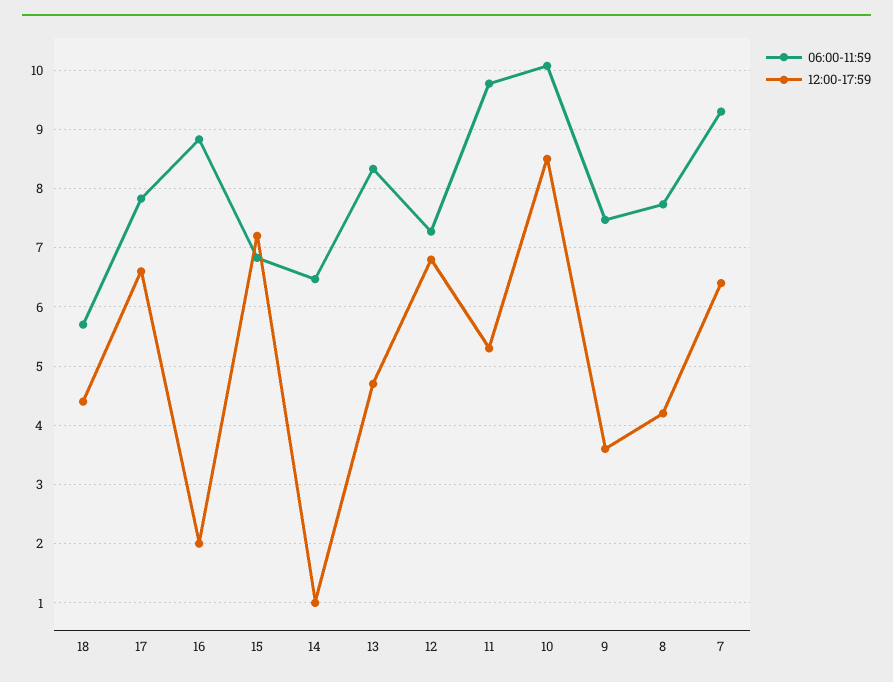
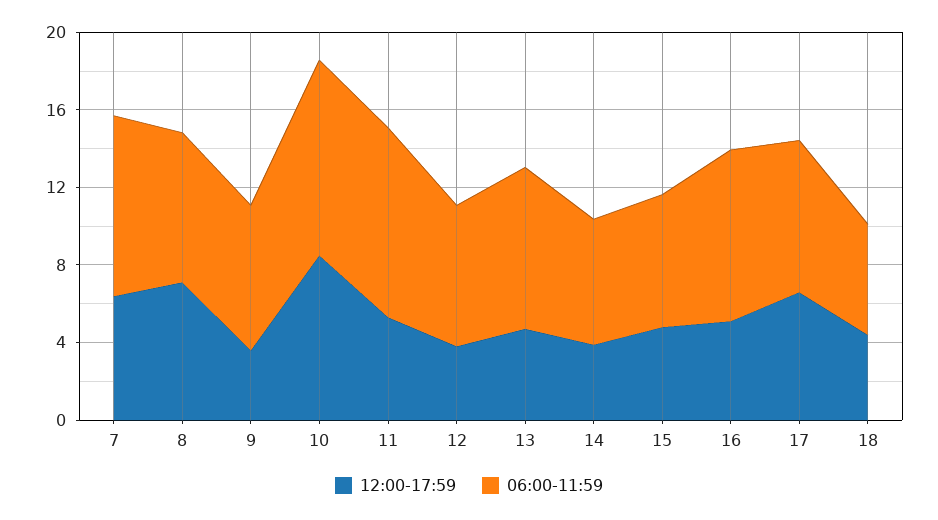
12:00-17:59, 16: 2 -> 5
12:00-17:59, 15: 7.2 -> 5
12:00-17:59, 14: 1 -> 4
12:00-17:59, 12: 6.8 -> 4
12:00-17:59, 8: 4.2 -> 7

